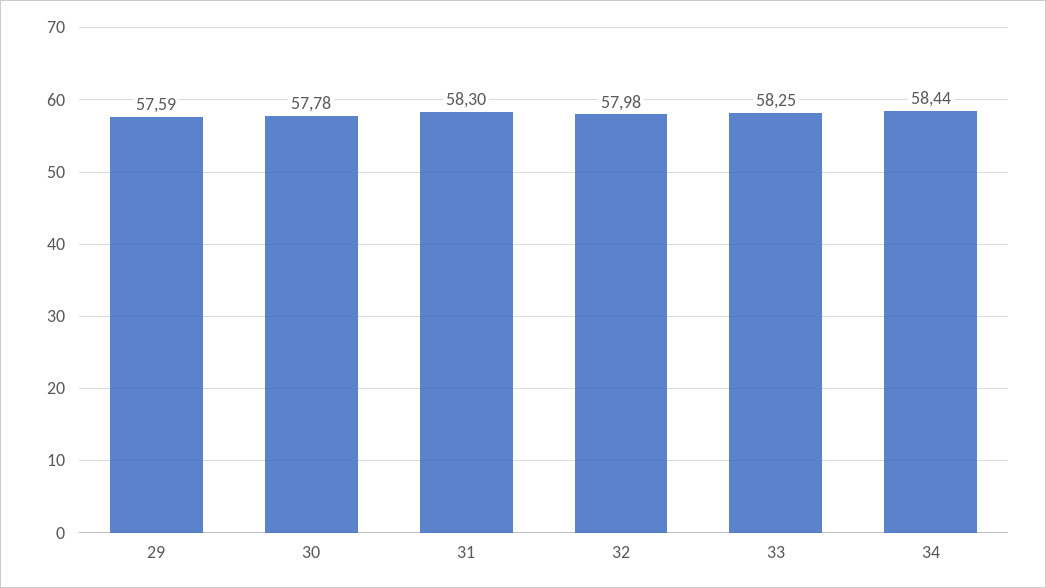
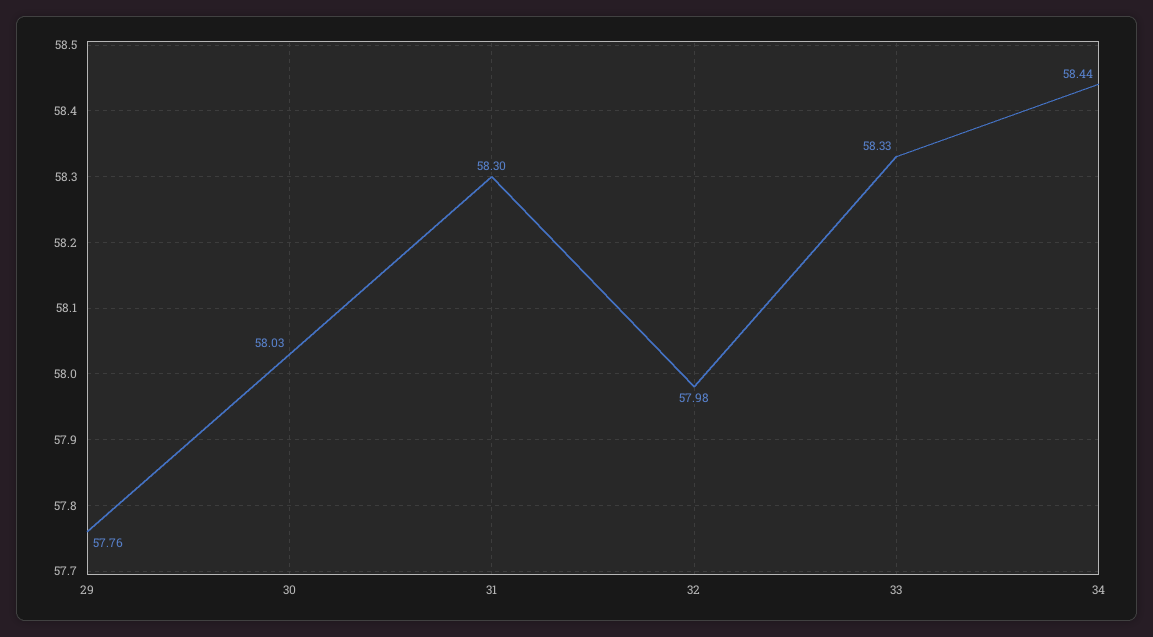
29: 57.59 -> 57.76
30: 57.78 -> 58.03
33: 58.25 -> 58.33

